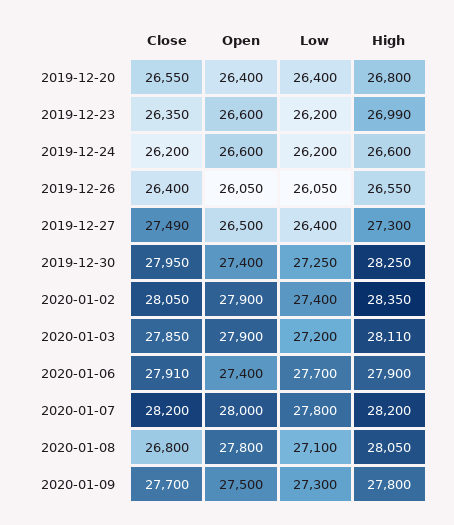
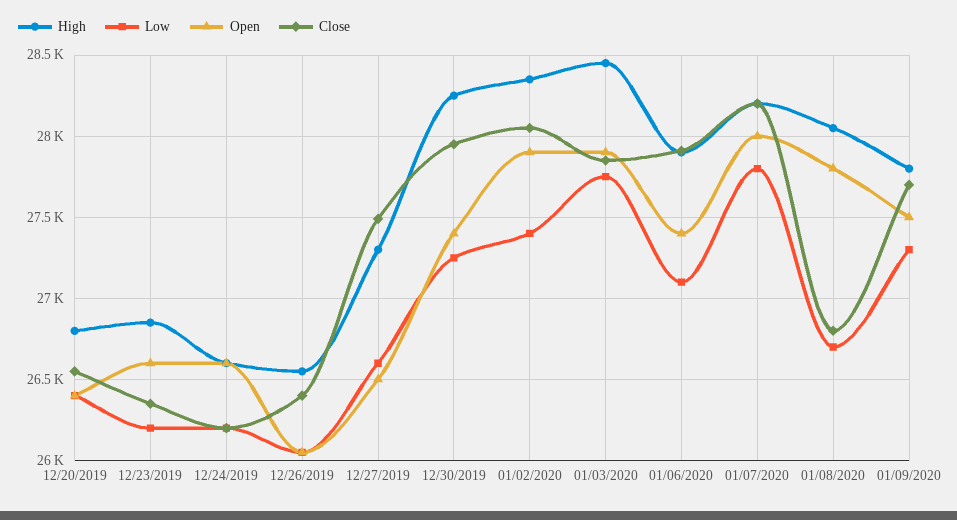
High, 2019-12-23: 26990 -> 26850
Low, 2019-12-27: 26400 -> 26600
Low, 2020-01-03: 27200 -> 27750
High, 2020-01-03: 28110 -> 28450
Low, 2020-01-06: 27700 -> 27100
Low, 2020-01-08: 27100 -> 26700

